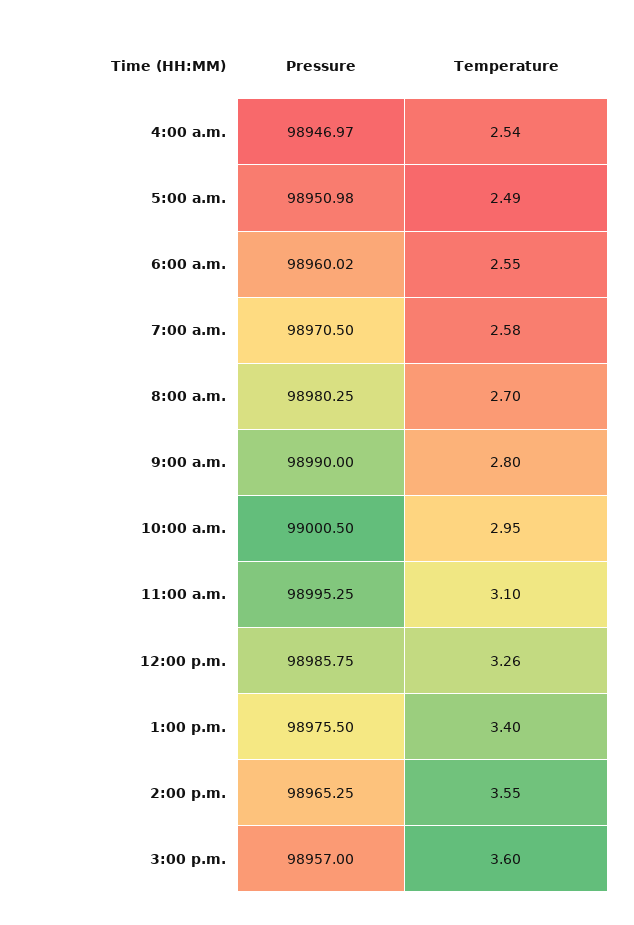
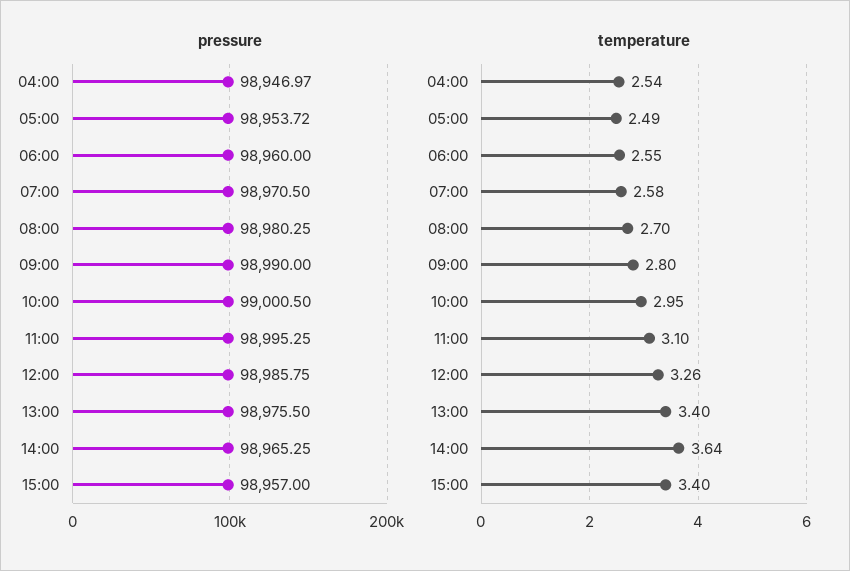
Pressure, 5:00 a.m.: 98950.98 -> 98953.72
Pressure, 6:00 a.m.: 98960.02 -> 98960
Temperature, 2:00 p.m.: 3.55 -> 3.64
Temperature, 3:00 p.m.: 3.6 -> 3.4

